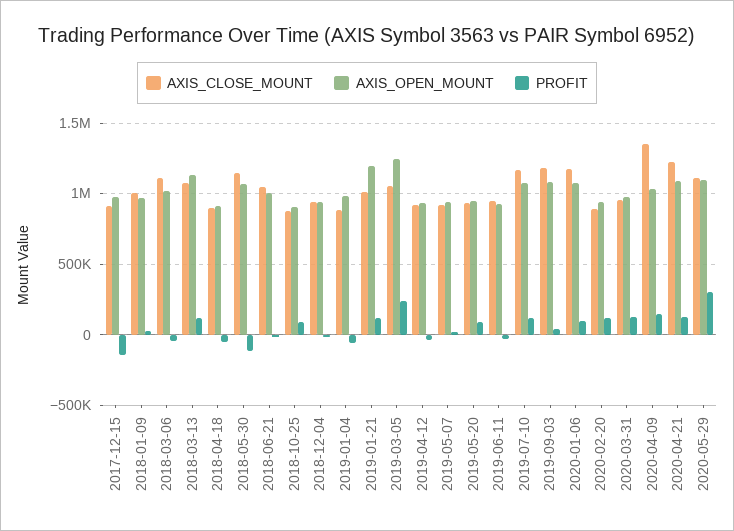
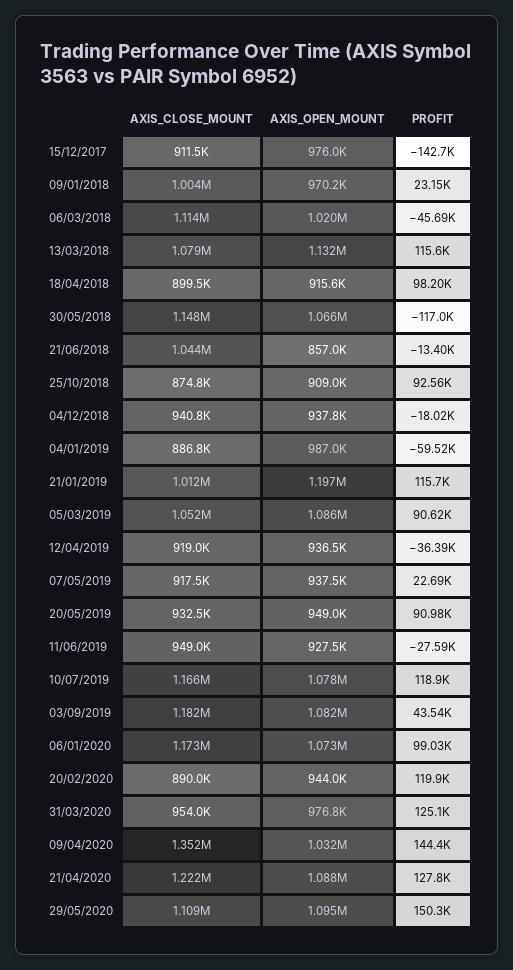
PROFIT, 2018-04-18: -50000 -> 98200
AXIS_OPEN_MOUNT, 2018-06-21: 1000000 -> 857000
AXIS_OPEN_MOUNT, 2019-03-05: 1250000 -> 1086000
PROFIT, 2019-03-05: 250000 -> 90620
PROFIT, 2020-05-29: 300000 -> 150300

